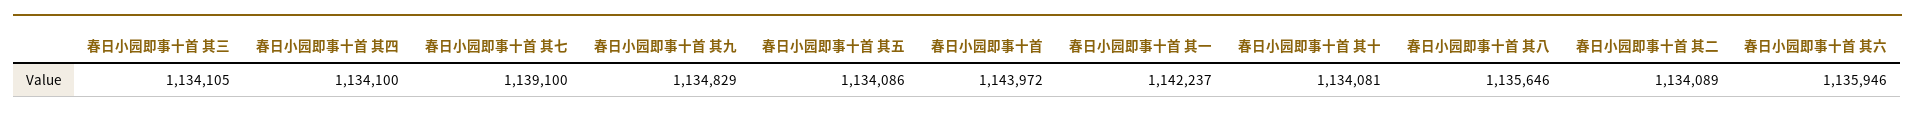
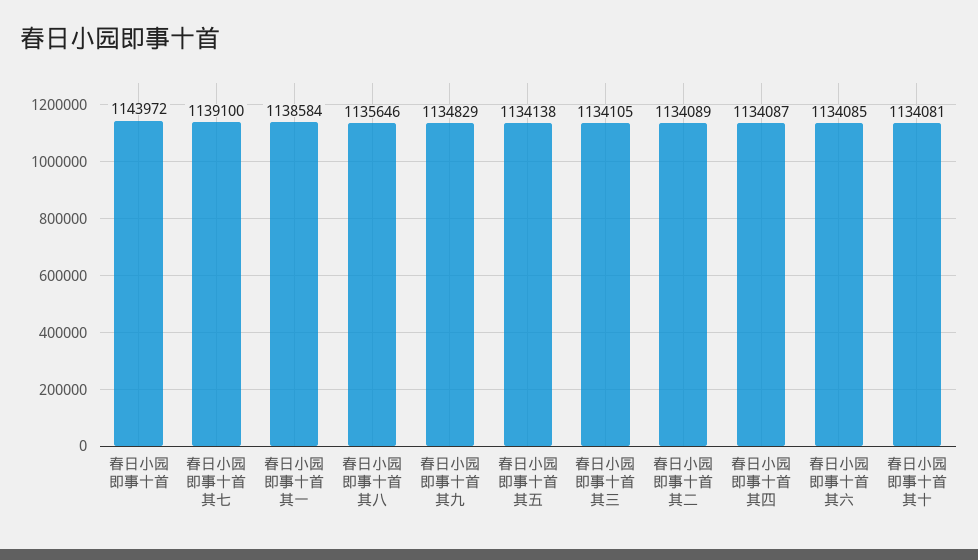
春日小园即事十首 其四: 1134100 -> 1134087
春日小园即事十首 其五: 1134086 -> 1134138
春日小园即事十首 其一: 1142237 -> 1138584
春日小园即事十首 其六: 1135946 -> 1134085

